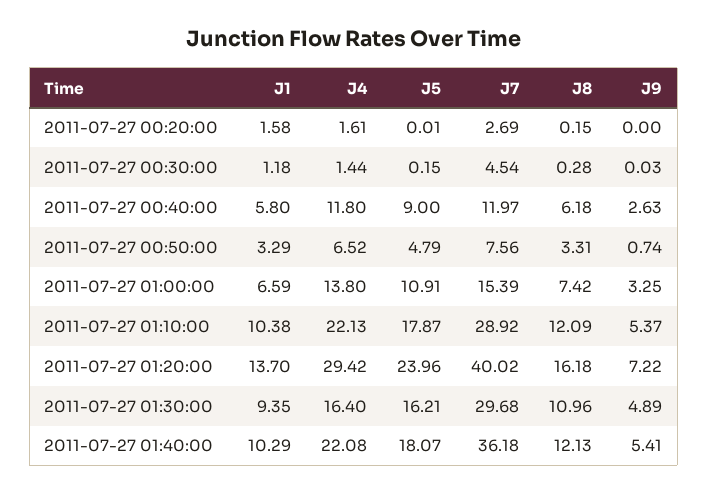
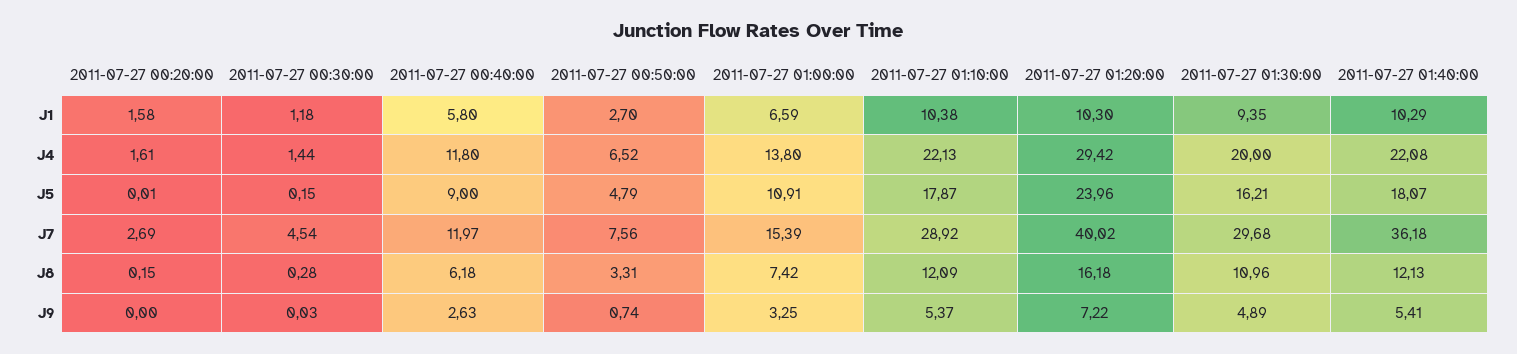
J1, 2011-07-27 00:50:00: 3.29 -> 2.7
J1, 2011-07-27 01:20:00: 13.7 -> 10.3
J4, 2011-07-27 01:30:00: 16.4 -> 20

